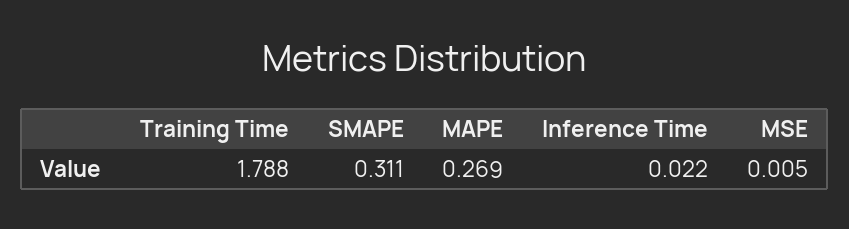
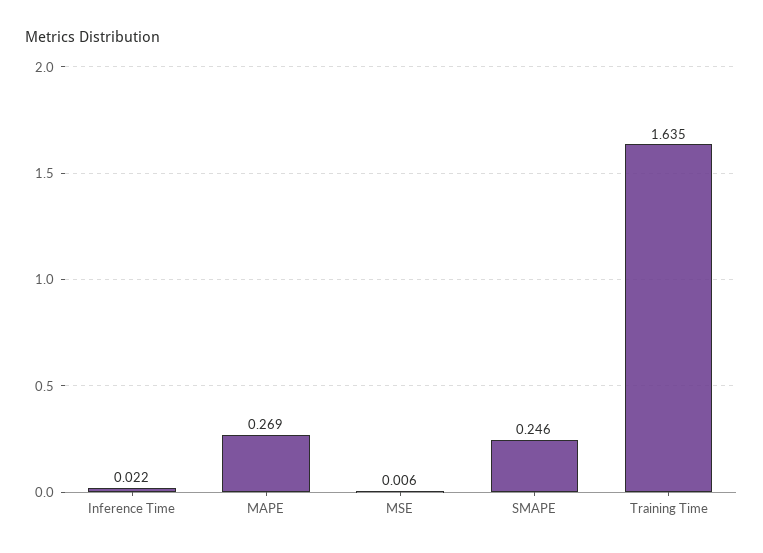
Training Time: 1.788 -> 1.635
SMAPE: 0.311 -> 0.246
MSE: 0.005 -> 0.006

